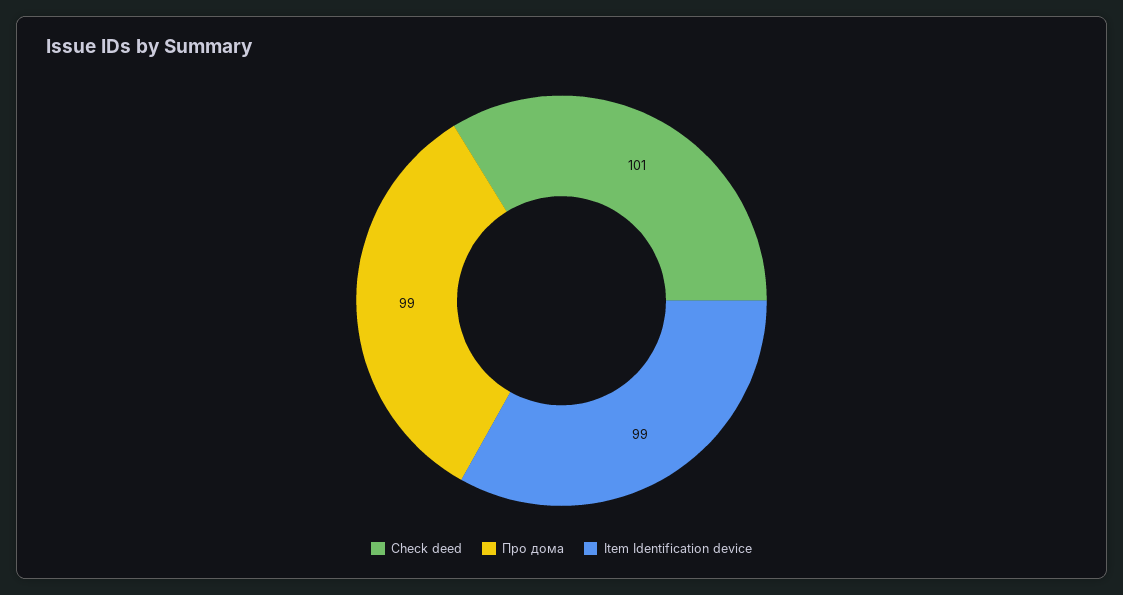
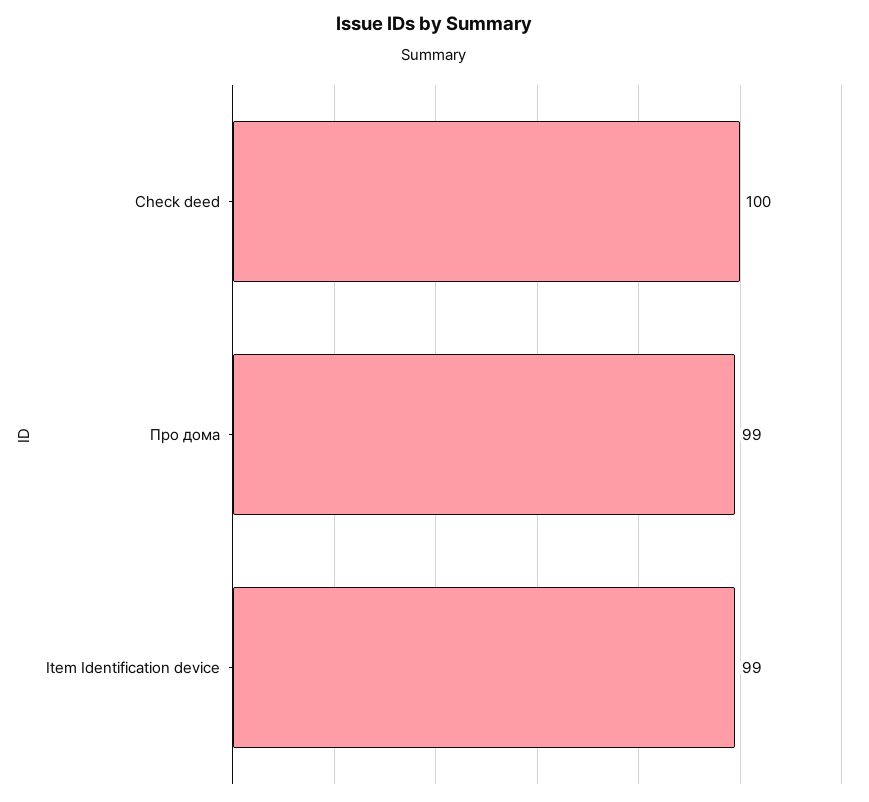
Check deed: 101 -> 100

